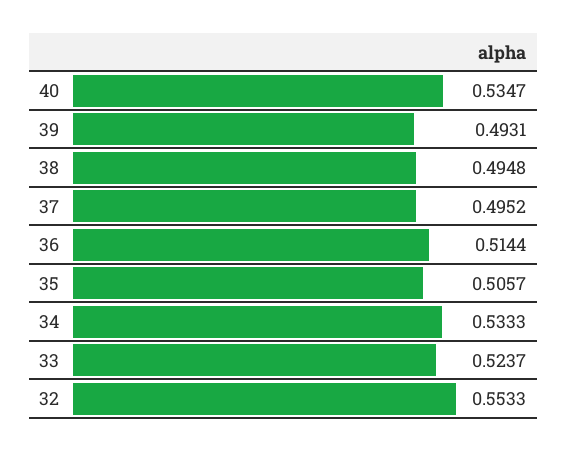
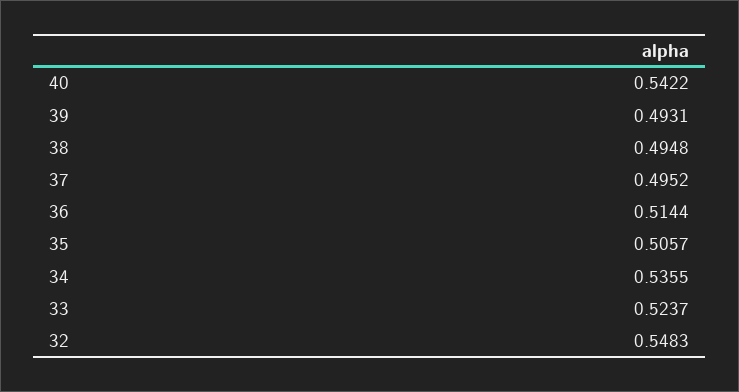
40: 0.5347 -> 0.5422
34: 0.5333 -> 0.5355
32: 0.5533 -> 0.5483

